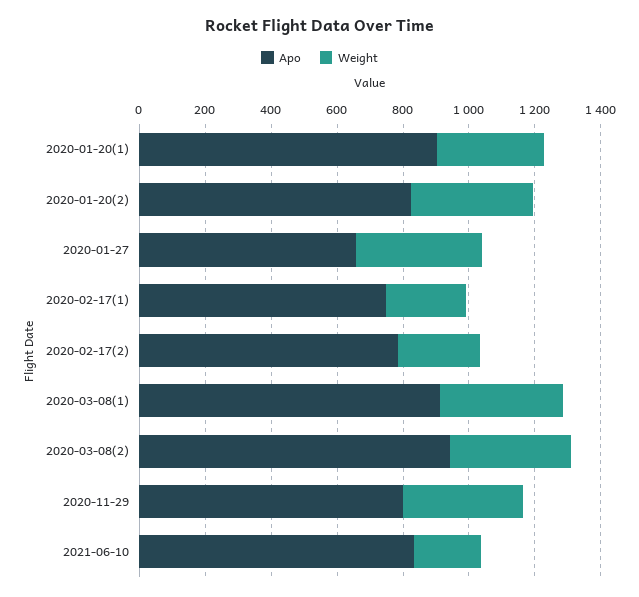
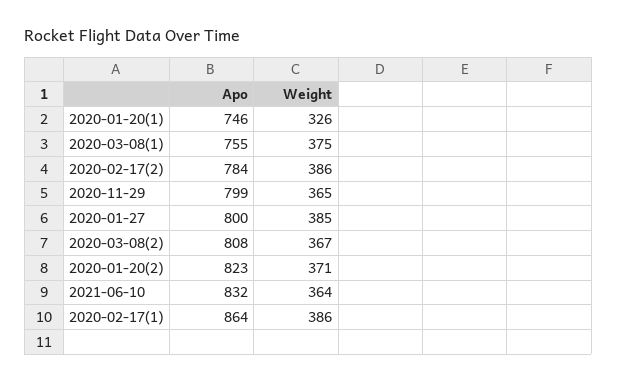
Apo, 2020-01-20(1): 900 -> 746
Apo, 2020-01-27: 650 -> 800
Apo, 2020-02-17(1): 750 -> 864
Weight, 2020-02-17(1): 250 -> 386
Weight, 2020-02-17(2): 250 -> 386
Apo, 2020-03-08(1): 900 -> 755
Apo, 2020-03-08(2): 950 -> 808
Weight, 2021-06-10: 200 -> 364

